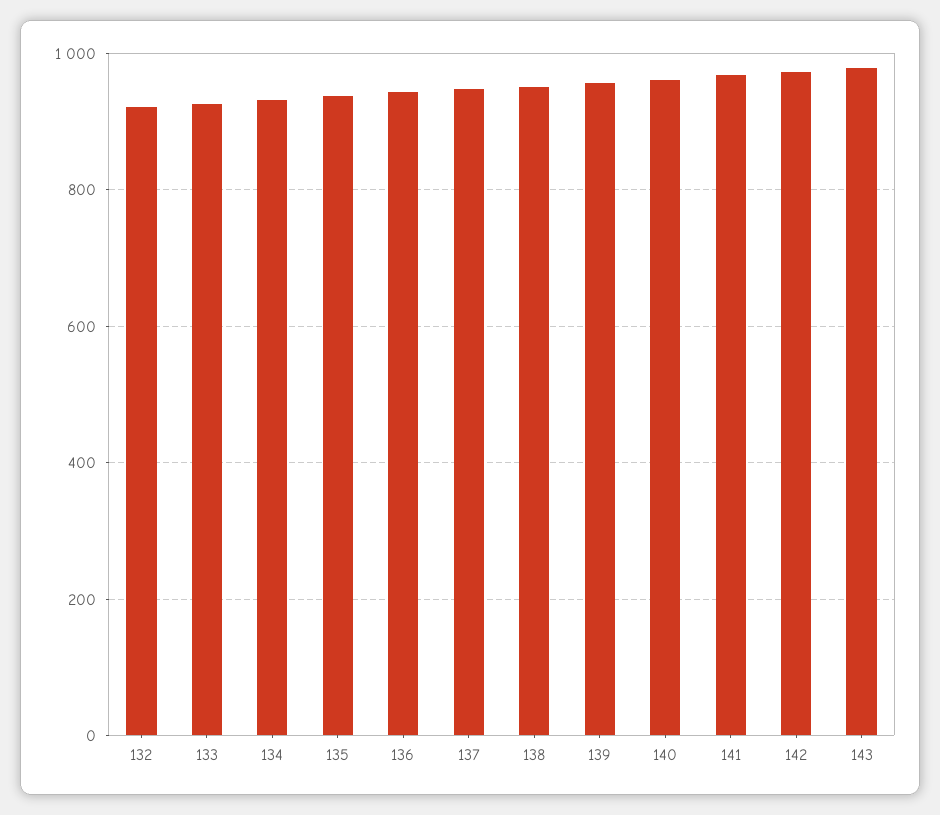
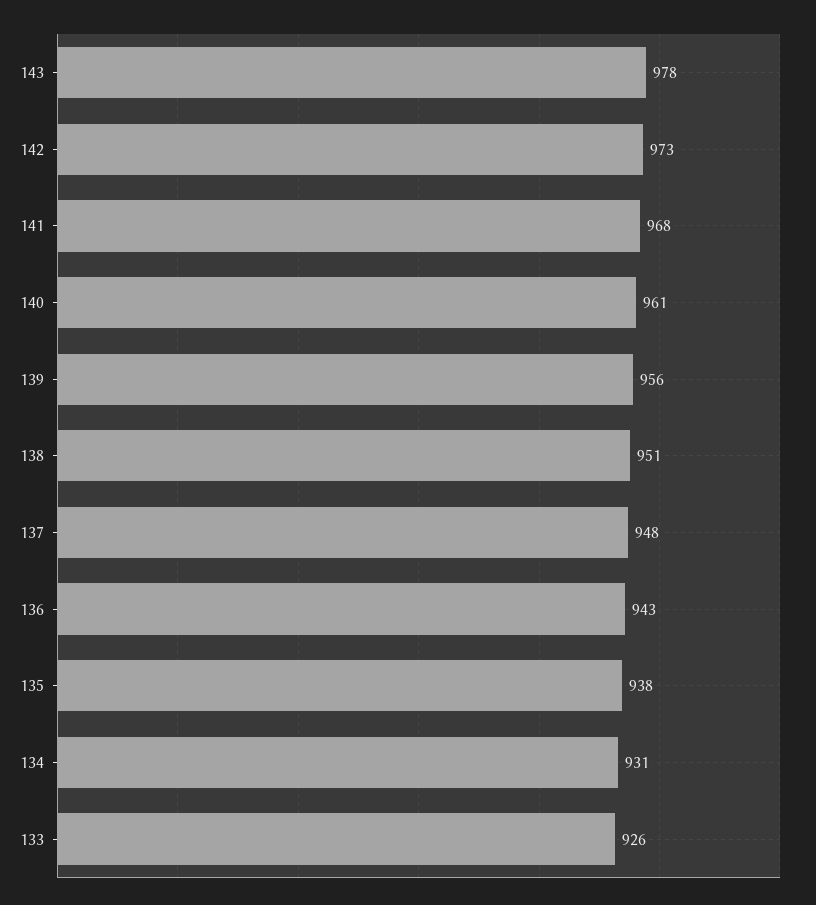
132: 920 -> none

